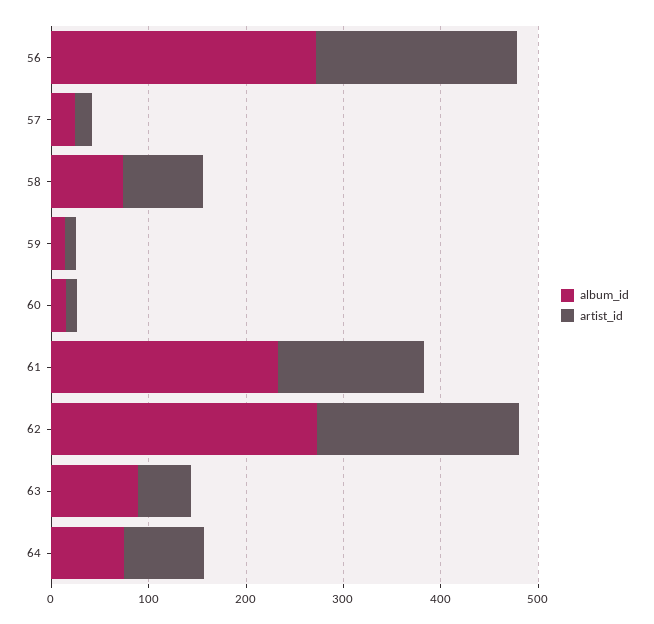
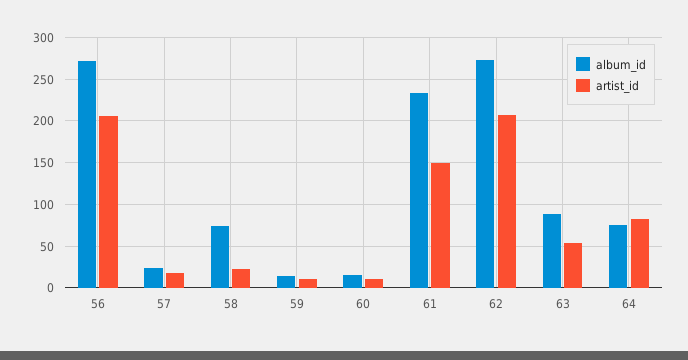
artist_id, 58: 80 -> 20

